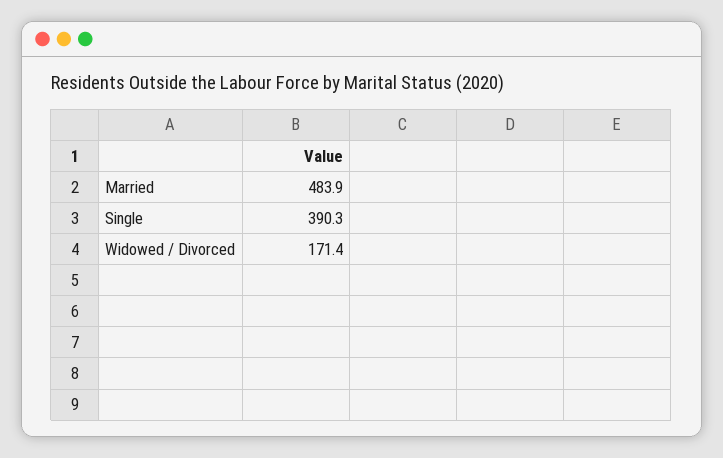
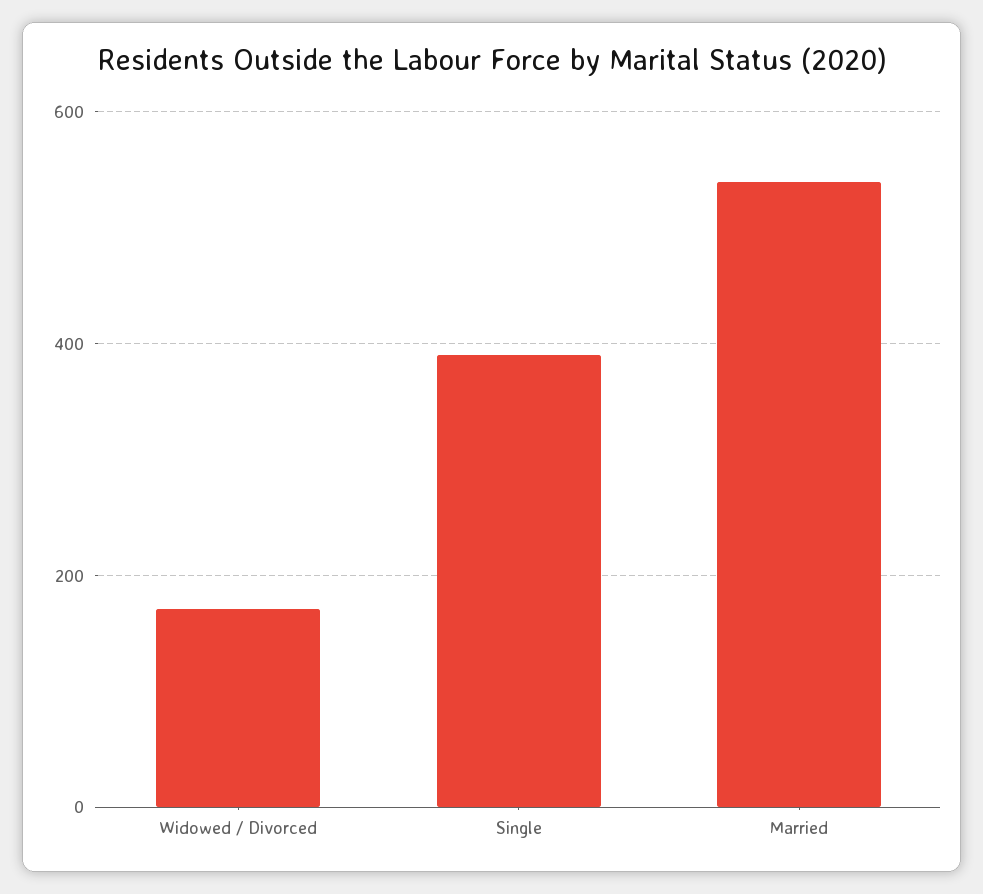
Married: 483.9 -> 540

